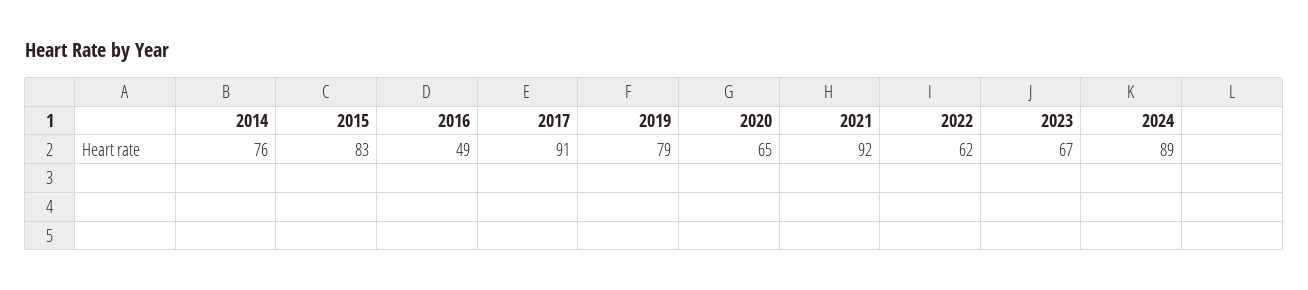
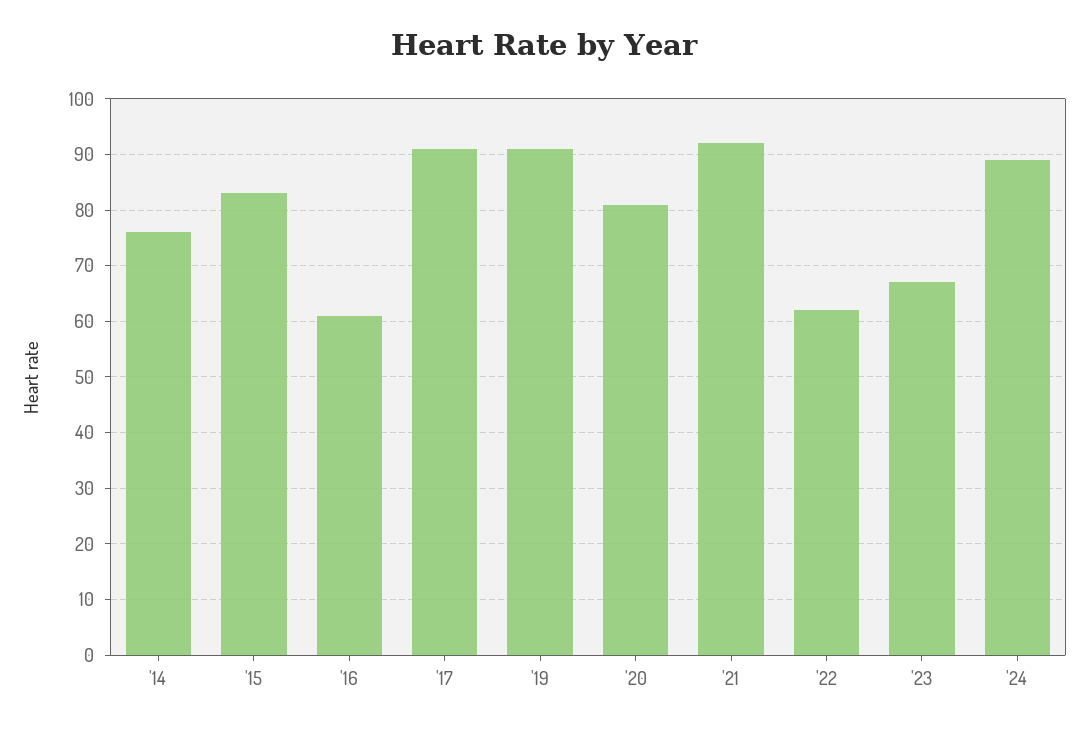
2016: 49 -> 60
2019: 79 -> 90
2020: 65 -> 80

